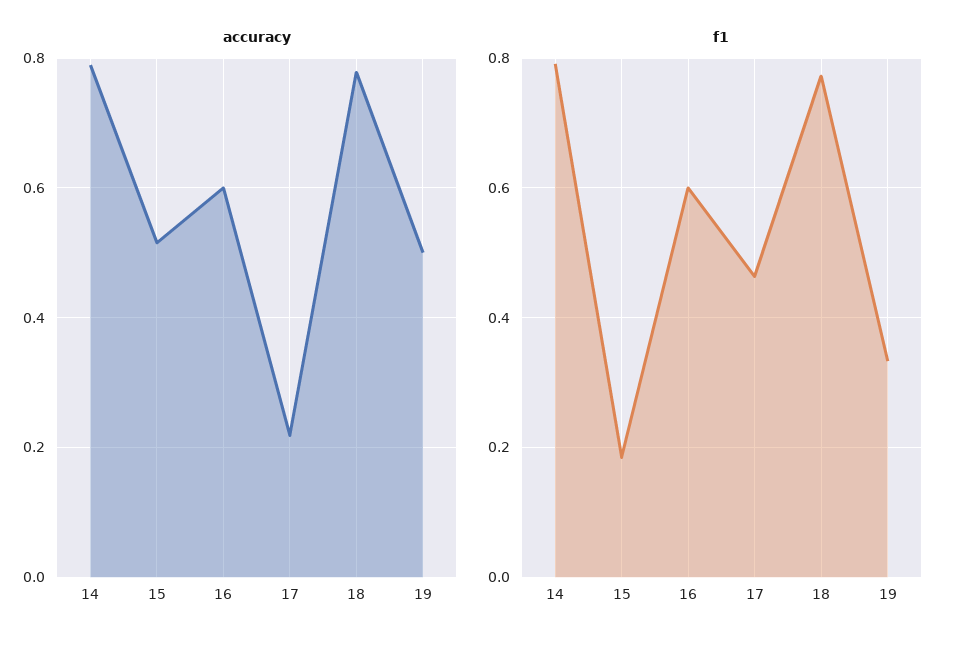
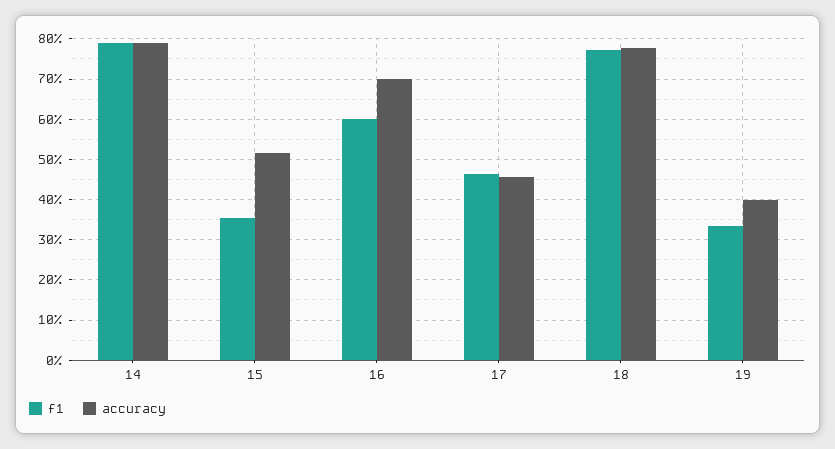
accuracy, 16: 0.6 -> 0.7
accuracy, 17: 0.22 -> 0.46
accuracy, 19: 0.5 -> 0.4
f1, 15: 0.18 -> 0.36

